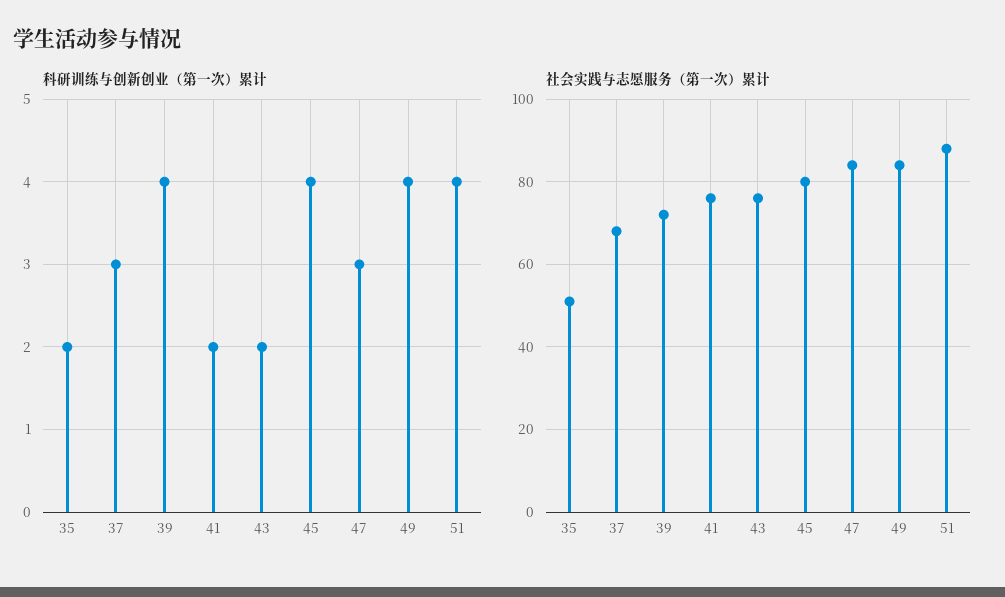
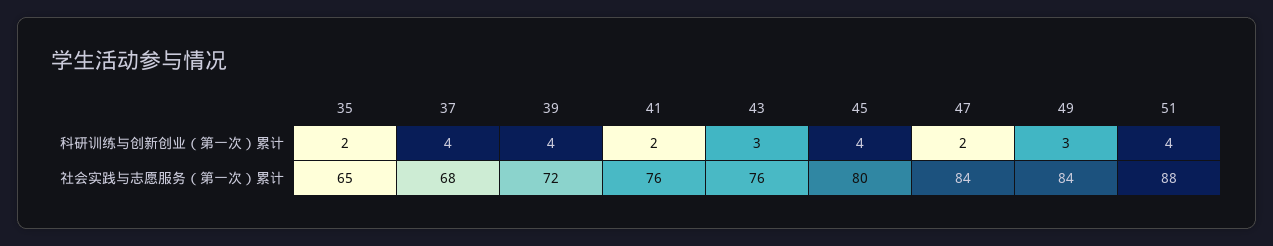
科研训练与创新创业（第一次）累计, 37: 3 -> 4
科研训练与创新创业（第一次）累计, 43: 2 -> 3
科研训练与创新创业（第一次）累计, 47: 3 -> 2
科研训练与创新创业（第一次）累计, 49: 4 -> 3
社会实践与志愿服务（第一次）累计, 35: 50 -> 65

